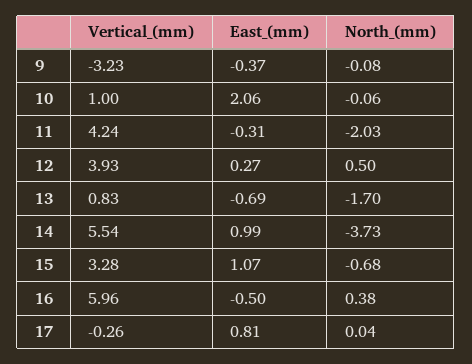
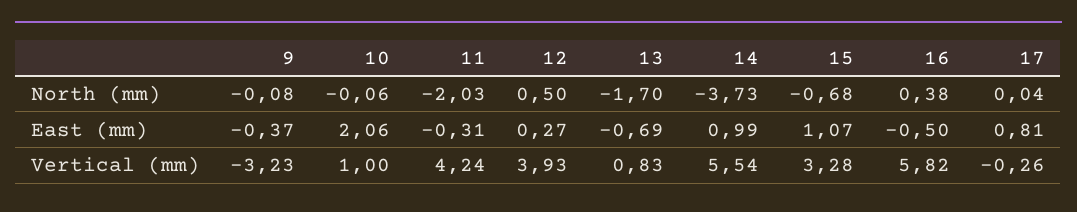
Vertical_(mm), 16: 5.96 -> 5.82

